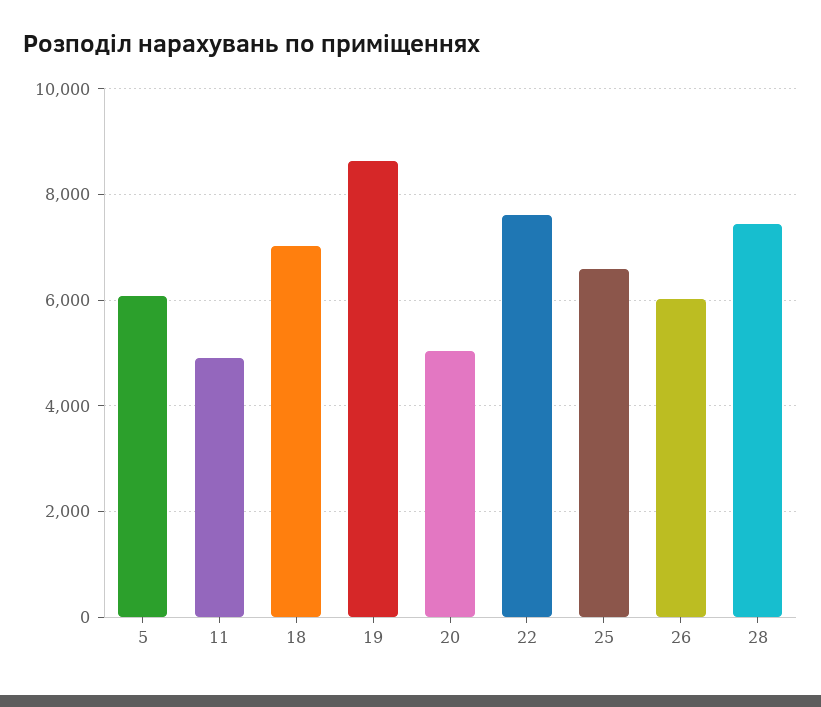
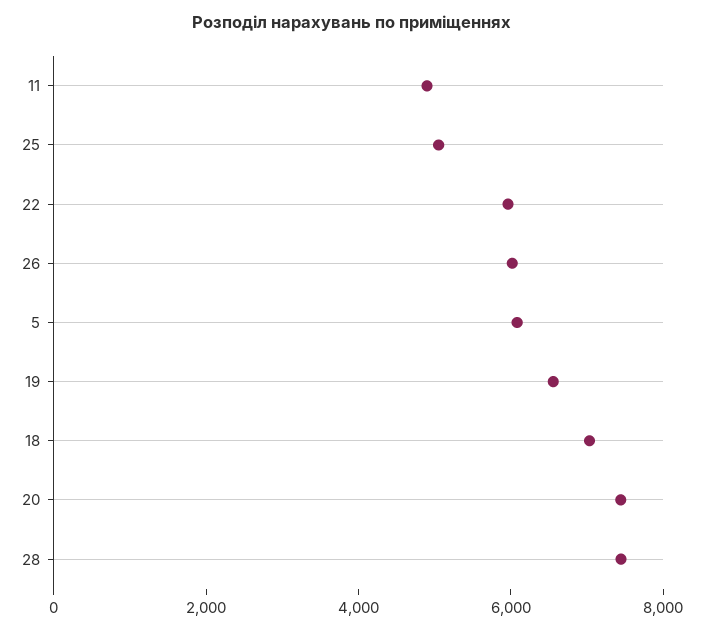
19: 8600 -> 6500
20: 5000 -> 7500
22: 7600 -> 6000
25: 6600 -> 5000

